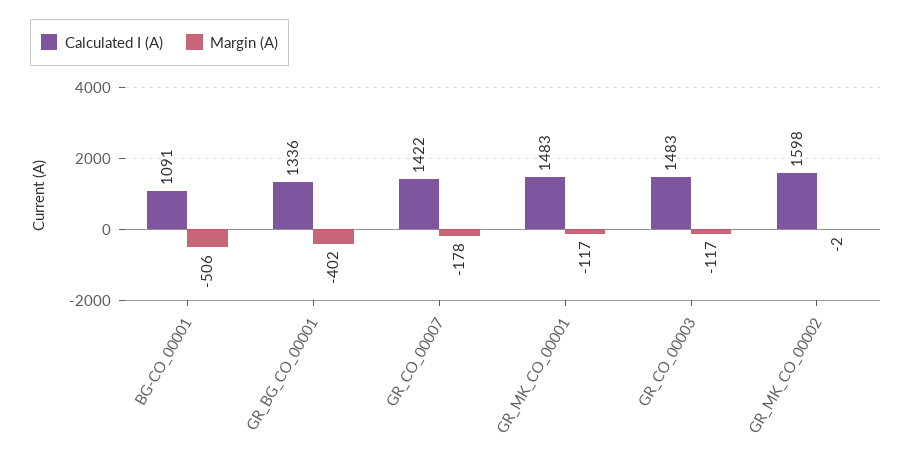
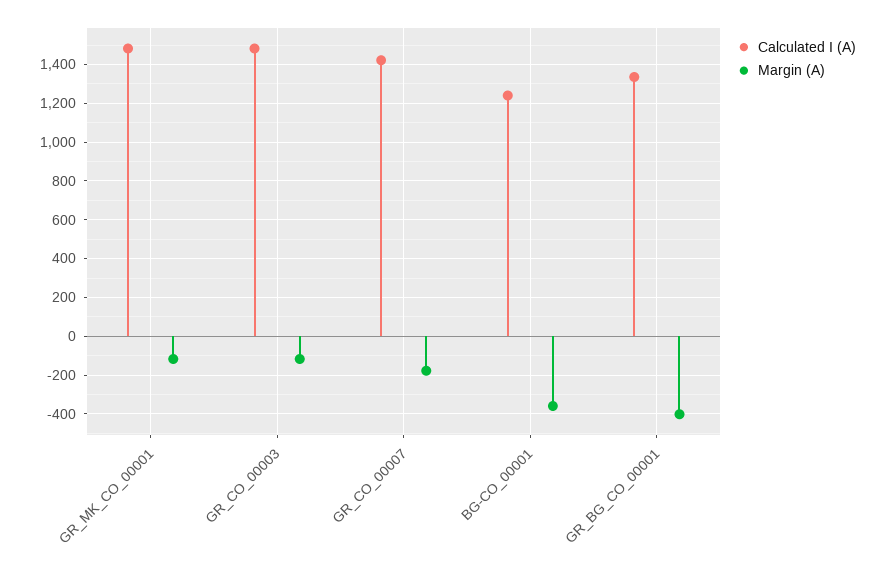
Calculated I (A), BG-CO_00001: 1091 -> 1250
Margin (A), BG-CO_00001: -506 -> -350
Calculated I (A), GR_MK_CO_00002: 1598 -> none
Margin (A), GR_MK_CO_00002: -2 -> none

